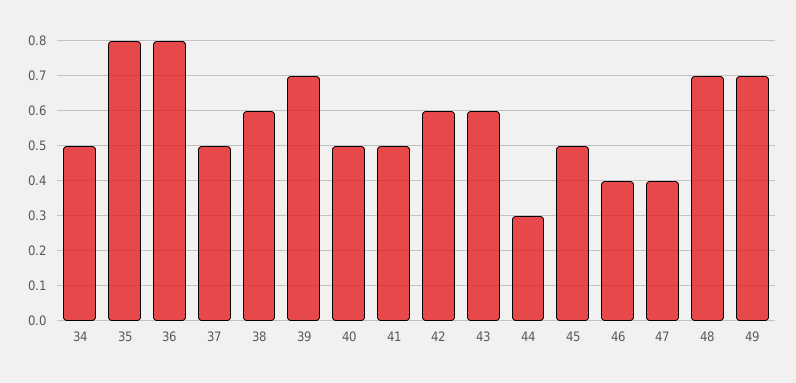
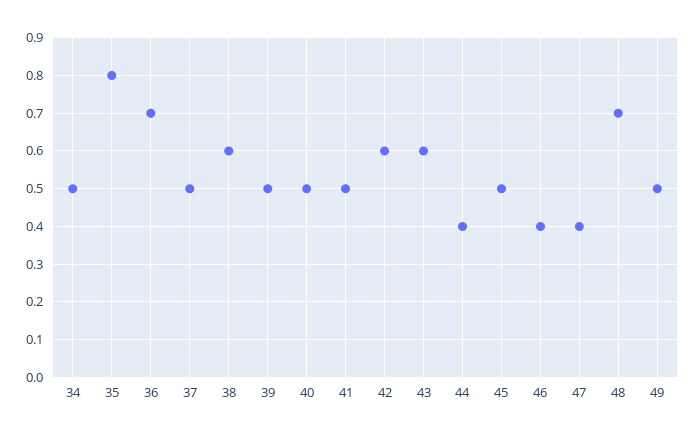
36: 0.8 -> 0.7
39: 0.7 -> 0.5
44: 0.3 -> 0.4
49: 0.7 -> 0.5

